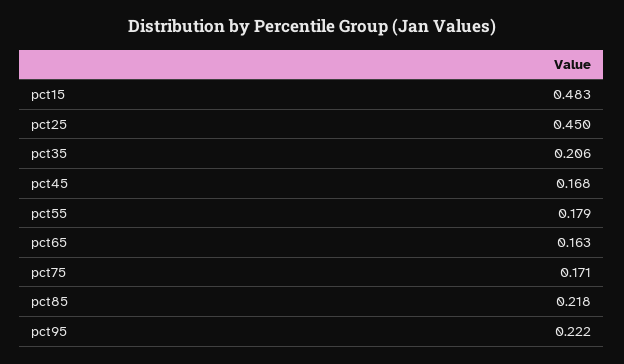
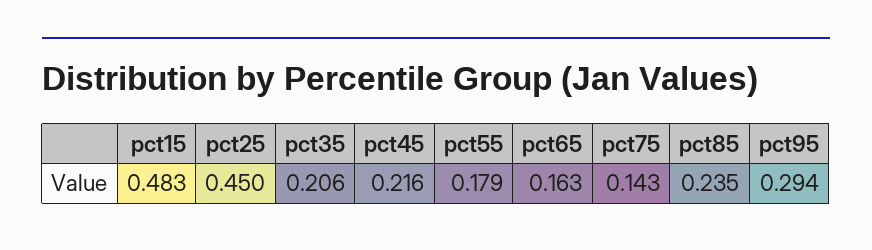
pct45: 0.168 -> 0.216
pct75: 0.171 -> 0.143
pct85: 0.218 -> 0.235
pct95: 0.222 -> 0.294

